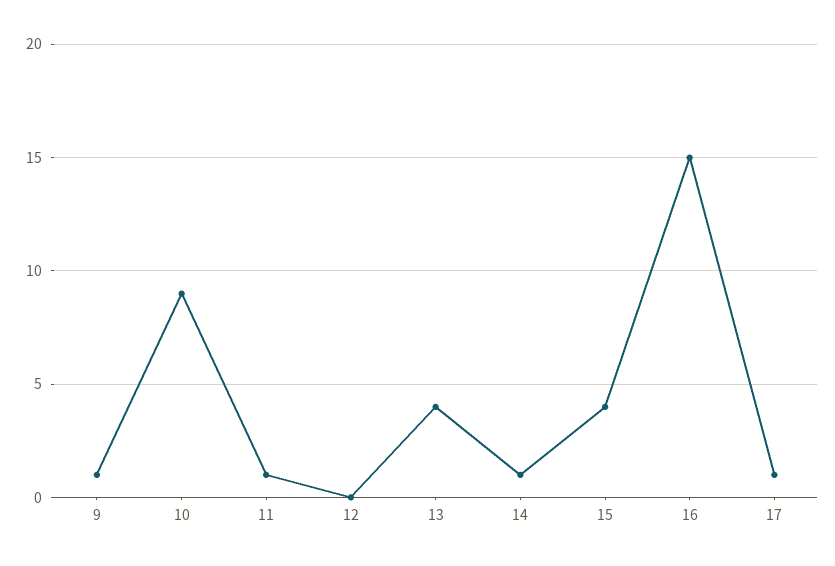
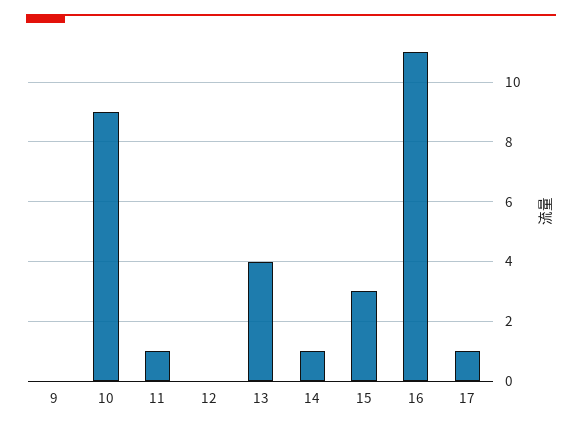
9: 1 -> 0
15: 4 -> 3
16: 15 -> 11

